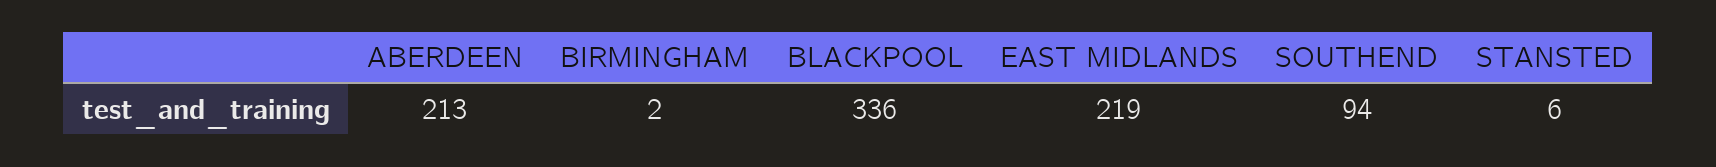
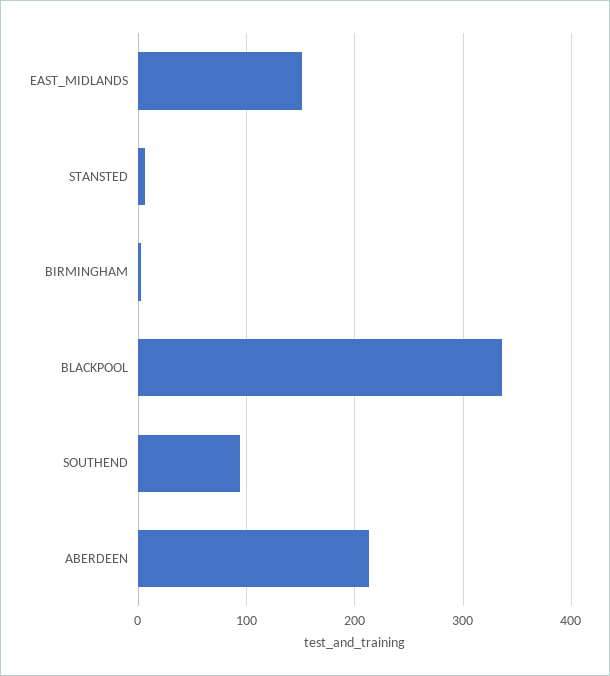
EAST MIDLANDS: 219 -> 150

